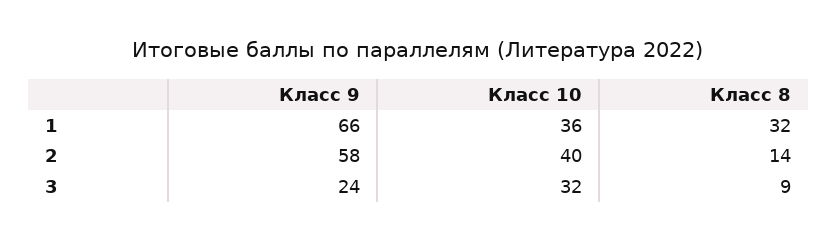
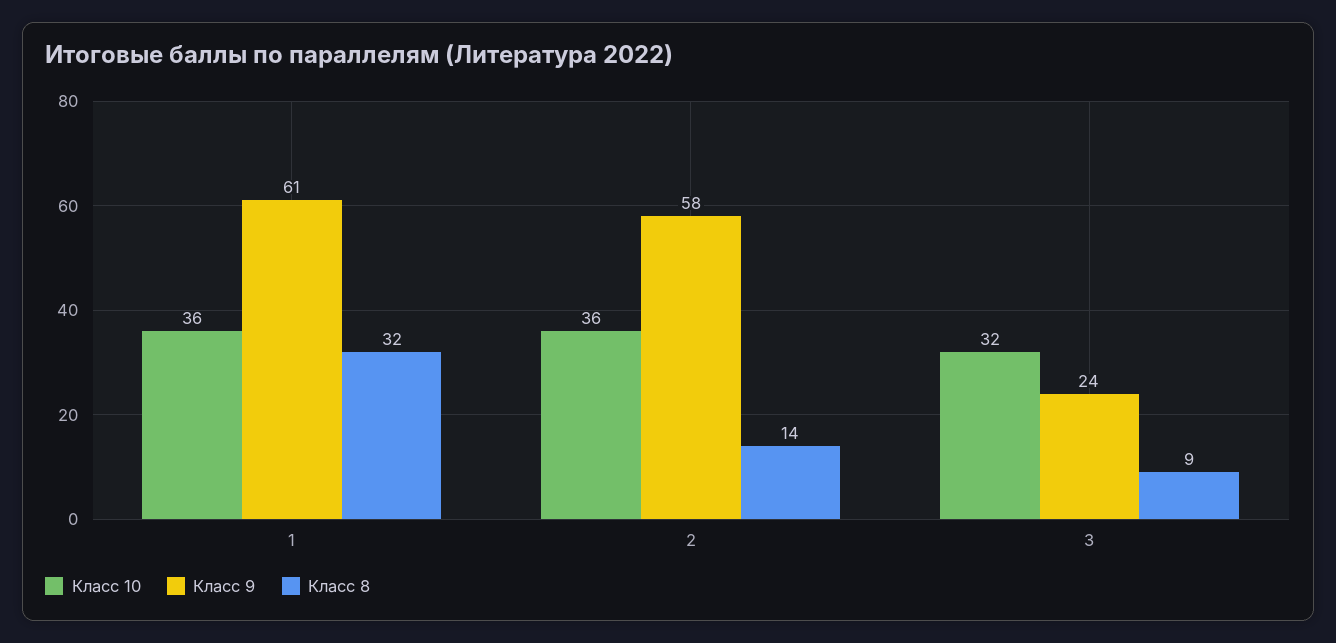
Класс 9, 1: 66 -> 61
Класс 10, 2: 40 -> 36

